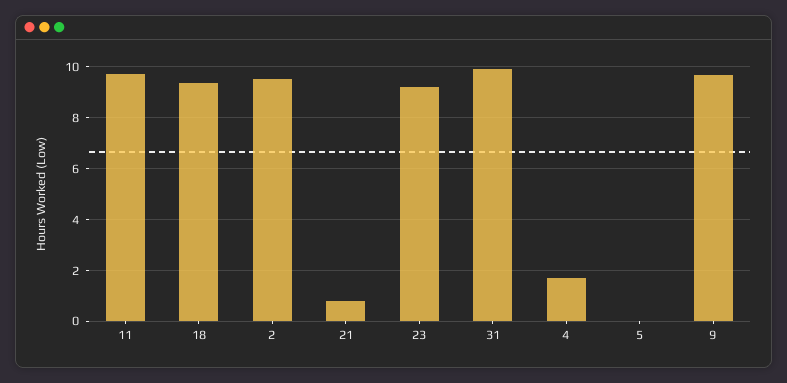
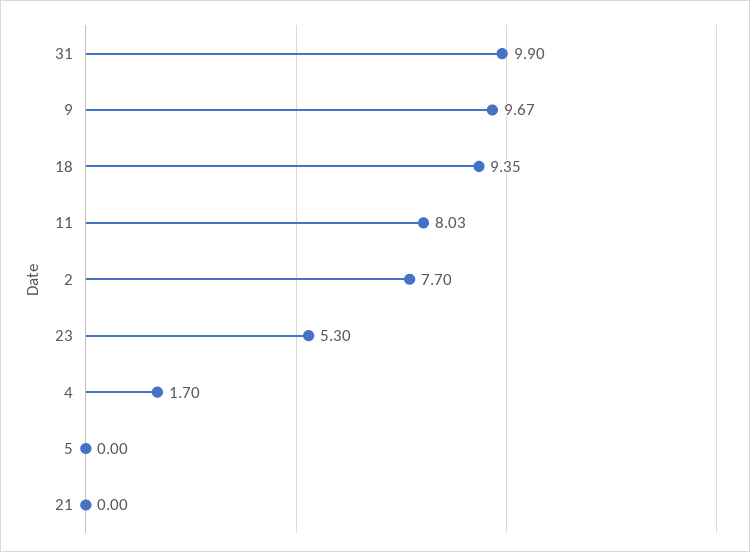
11: 9.75 -> 8.03
2: 9.5 -> 7.7
21: 0.75 -> 0
23: 9.25 -> 5.3

